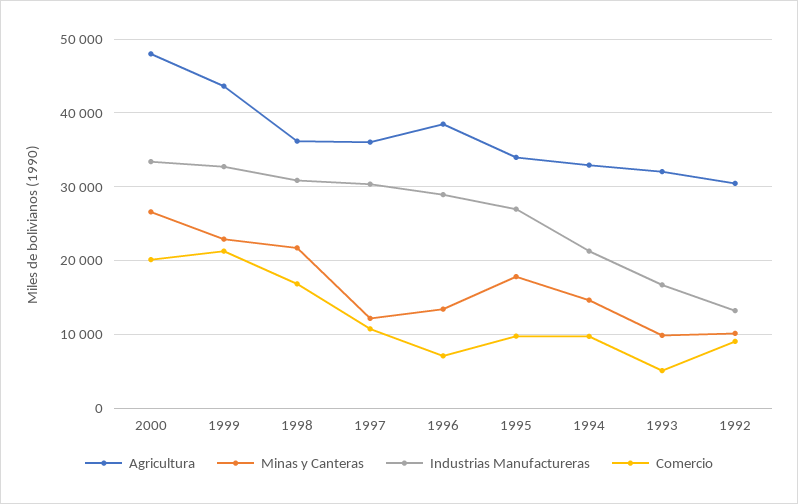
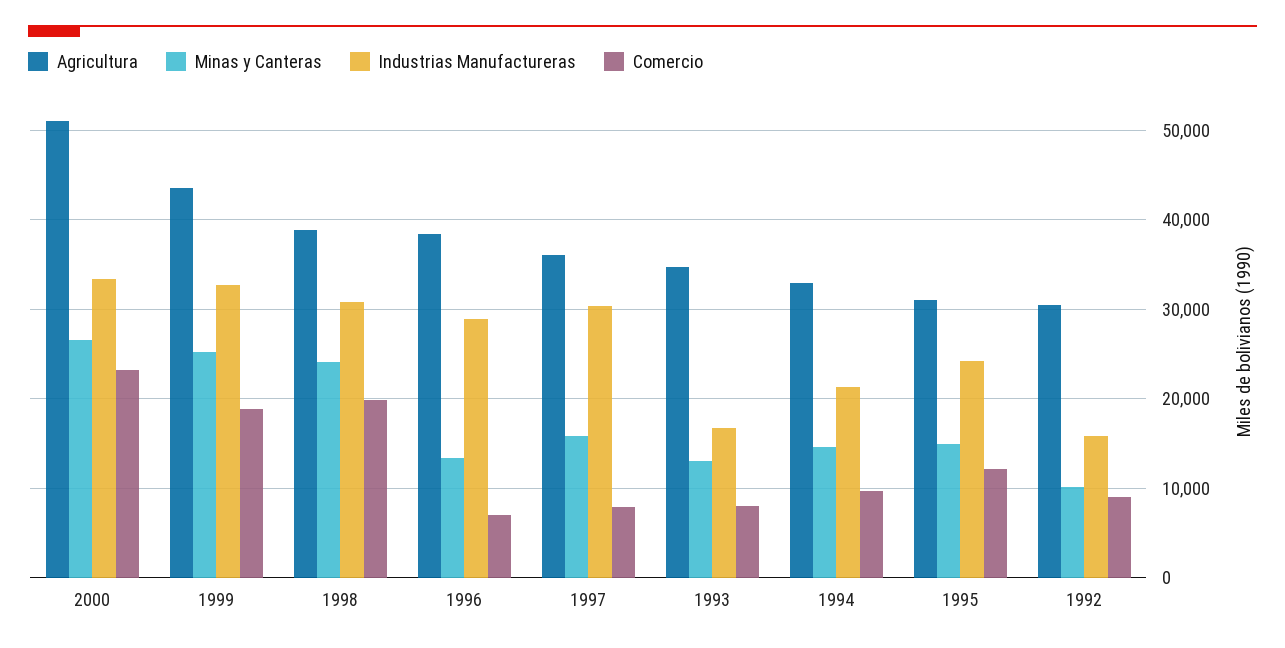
Agricultura, 2000: 48000 -> 51000
Comercio, 2000: 20000 -> 23000
Minas y Canteras, 1999: 23000 -> 25000
Comercio, 1999: 21000 -> 19000
Agricultura, 1998: 36000 -> 39000
Minas y Canteras, 1998: 22000 -> 24000
Comercio, 1998: 17000 -> 20000
Minas y Canteras, 1997: 12000 -> 16000
Comercio, 1997: 11000 -> 8000
Agricultura, 1995: 34000 -> 31000
Minas y Canteras, 1995: 18000 -> 15000
Industrias Manufactureras, 1995: 27000 -> 24000
Comercio, 1995: 10000 -> 12000
Agricultura, 1993: 32000 -> 35000
Minas y Canteras, 1993: 10000 -> 13000
Comercio, 1993: 5000 -> 8000
Industrias Manufactureras, 1992: 13000 -> 16000

